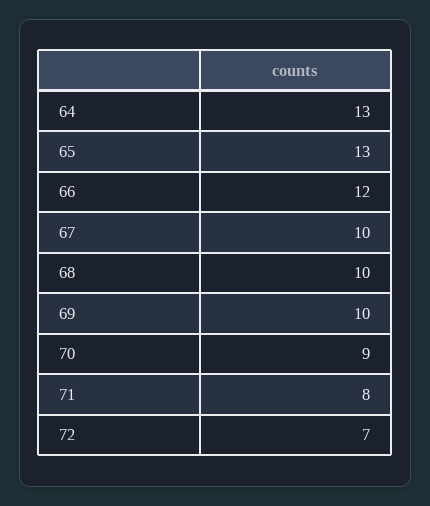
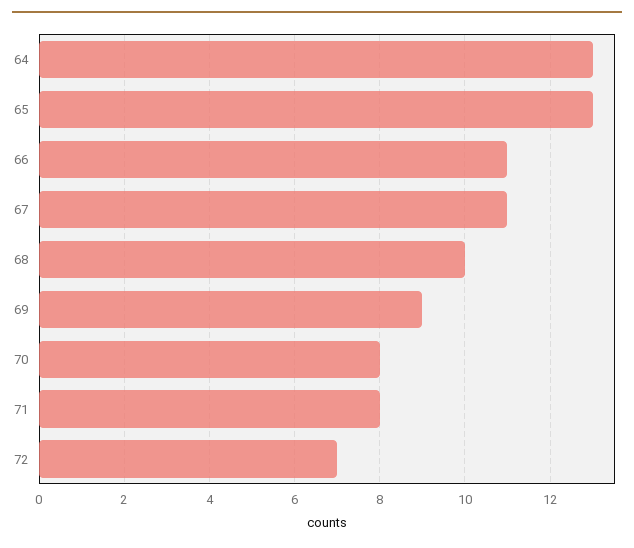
66: 12 -> 11
67: 10 -> 11
69: 10 -> 9
70: 9 -> 8

